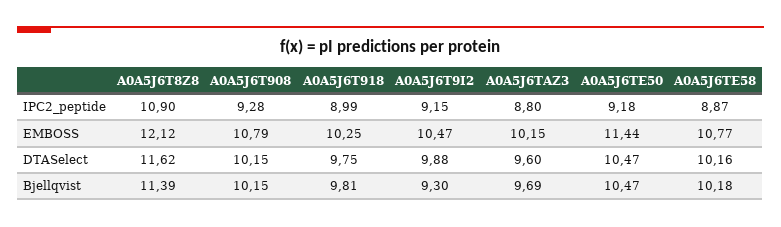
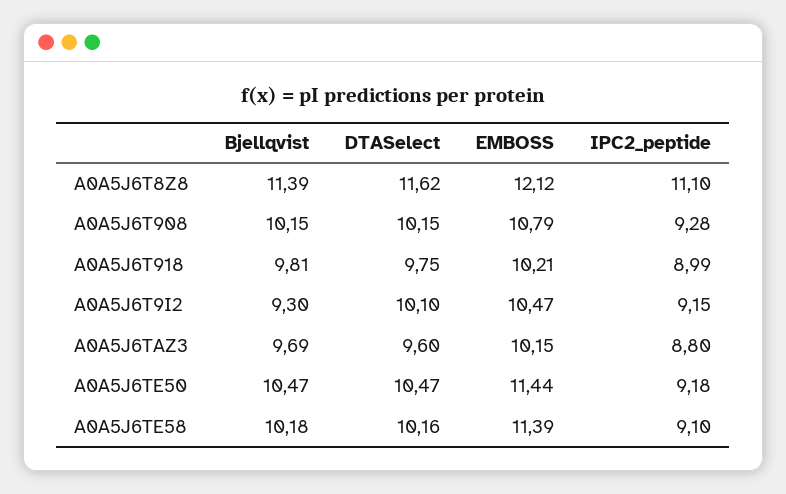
A0A5J6T8Z8, IPC2_peptide: 10.9 -> 11.1
A0A5J6TE58, IPC2_peptide: 8.87 -> 9.1
A0A5J6T918, EMBOSS: 10.25 -> 10.21
A0A5J6TE58, EMBOSS: 10.77 -> 11.39
A0A5J6T9I2, DTASelect: 9.88 -> 10.1

